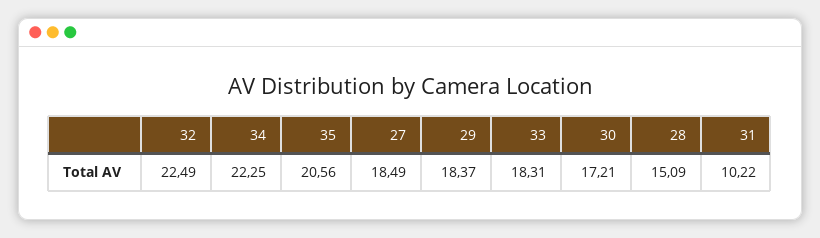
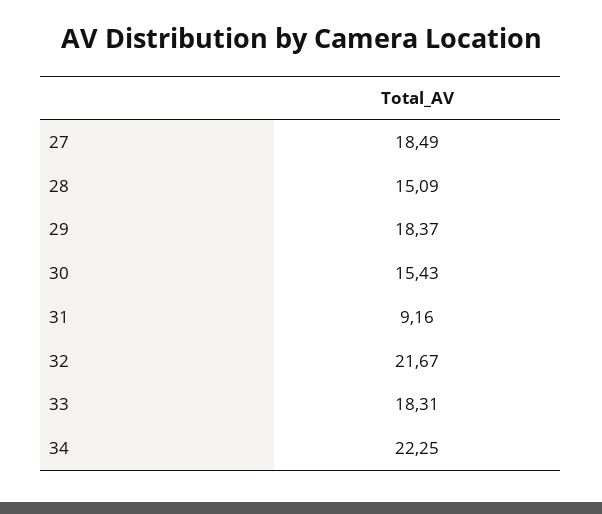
32: 22.49 -> 21.67
35: 20.56 -> none
30: 17.21 -> 15.43
31: 10.22 -> 9.16

